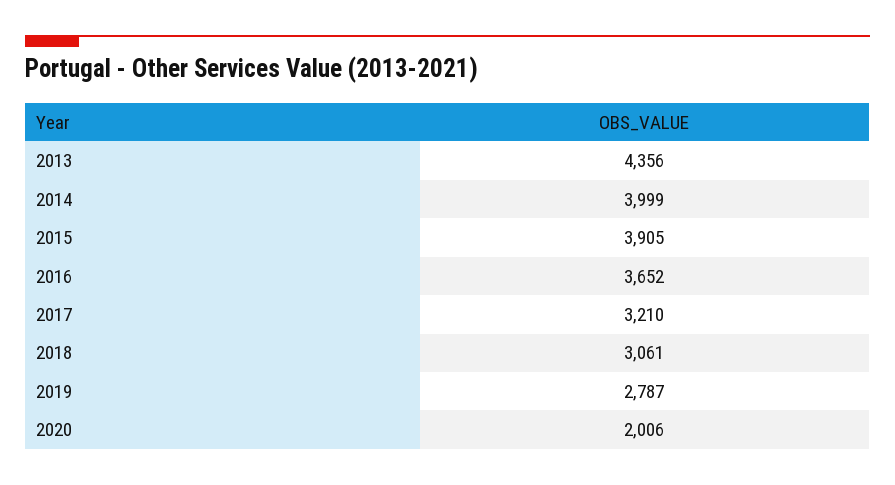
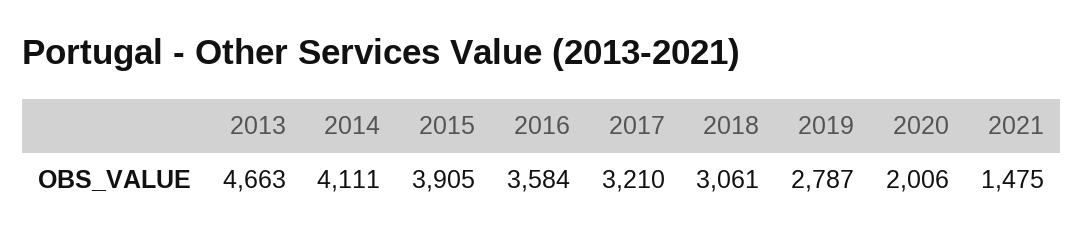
2013: 4356 -> 4663
2014: 3999 -> 4111
2016: 3652 -> 3584
2021: none -> 1475

